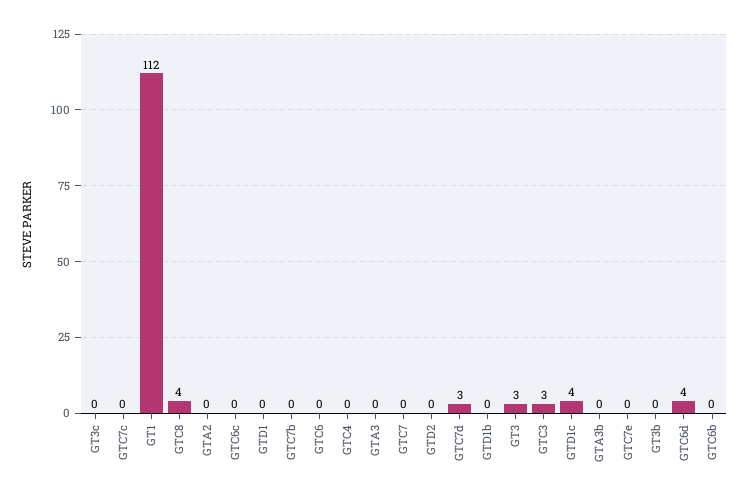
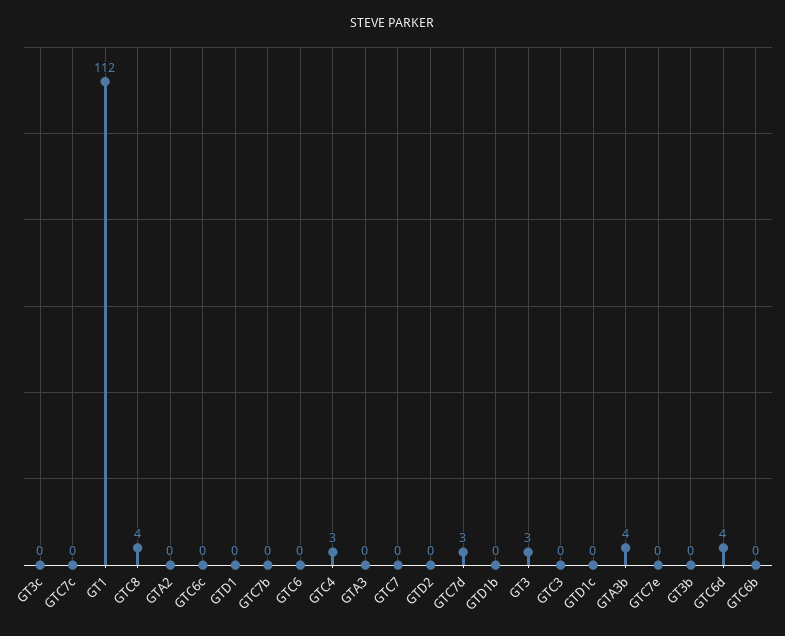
GTC4: 0 -> 3
GTC3: 3 -> 0
GTD1c: 4 -> 0
GTA3b: 0 -> 4

